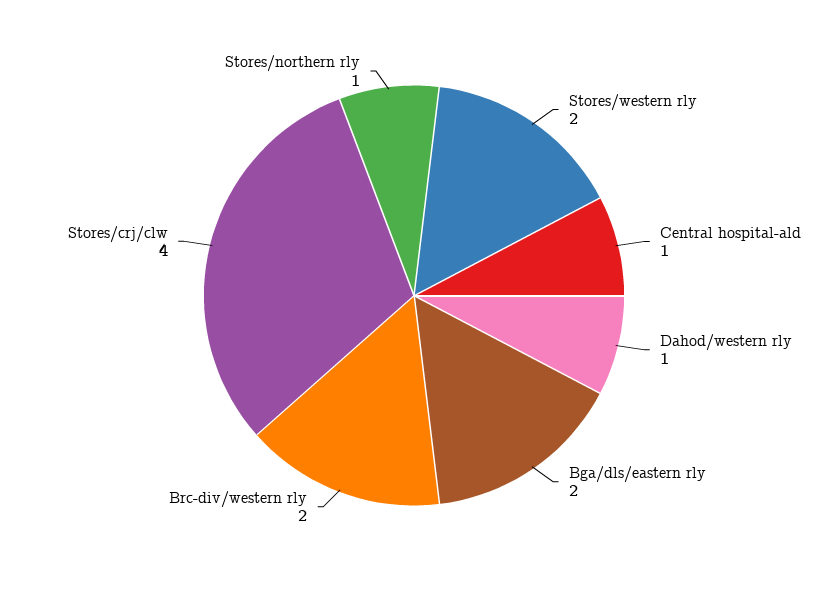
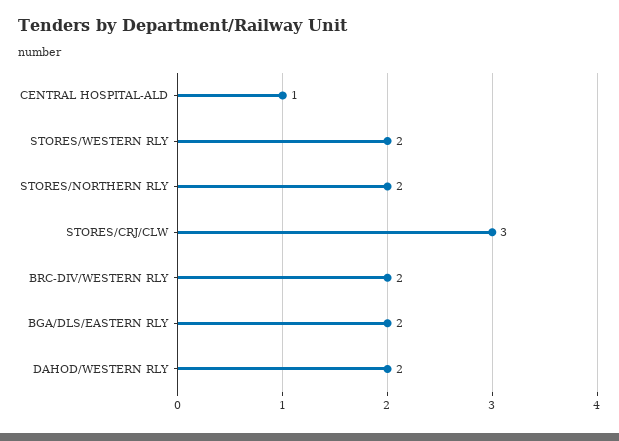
Dahod/western rly: 1 -> 2
Stores/crj/clw: 4 -> 3
Stores/northern rly: 1 -> 2

